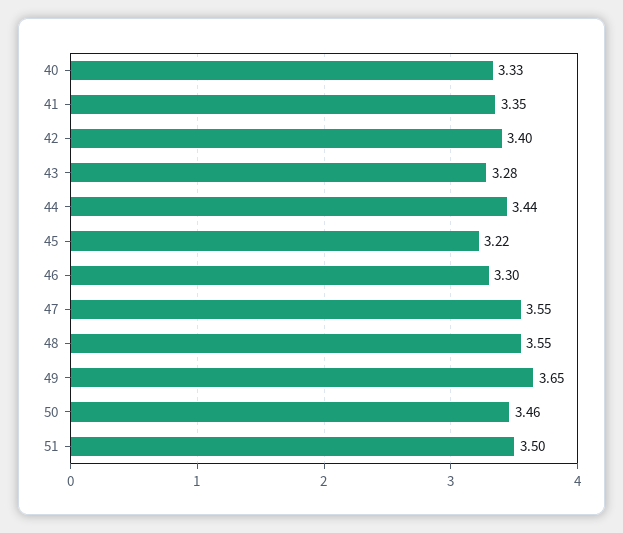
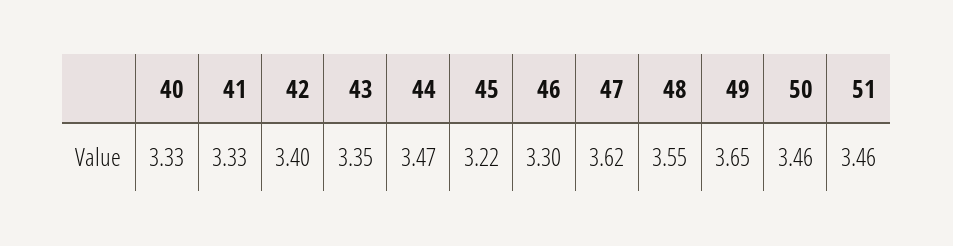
41: 3.35 -> 3.33
43: 3.28 -> 3.35
44: 3.44 -> 3.47
47: 3.55 -> 3.62
51: 3.5 -> 3.46

